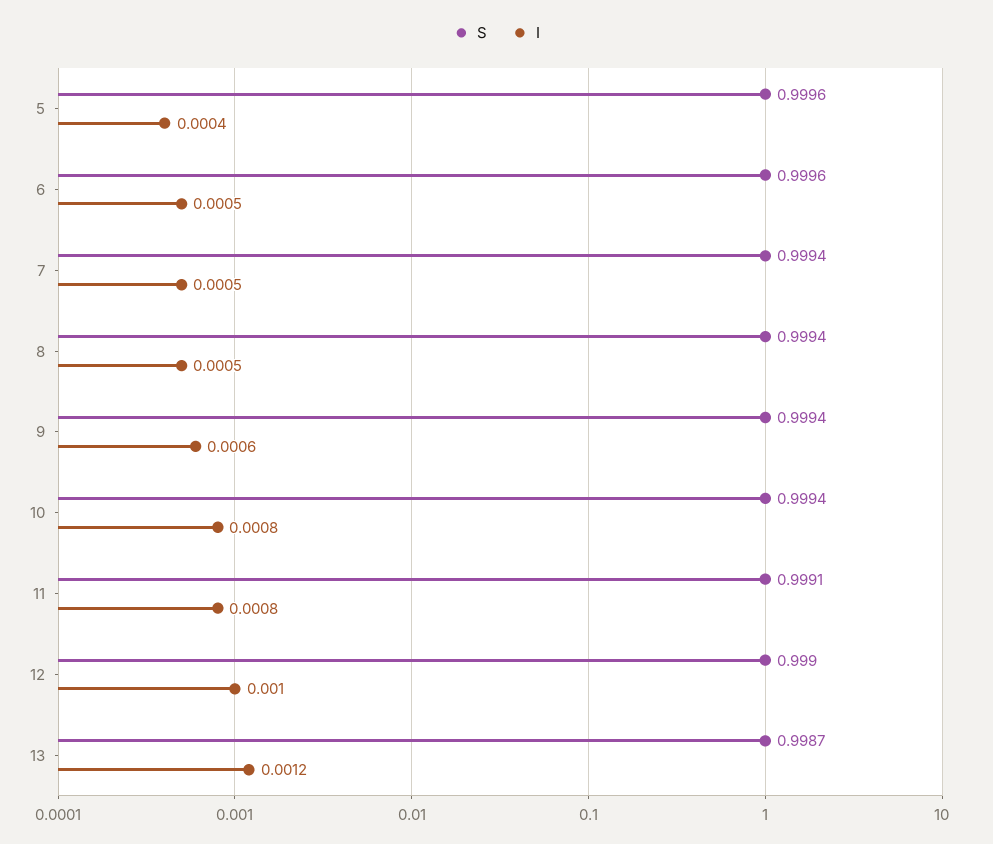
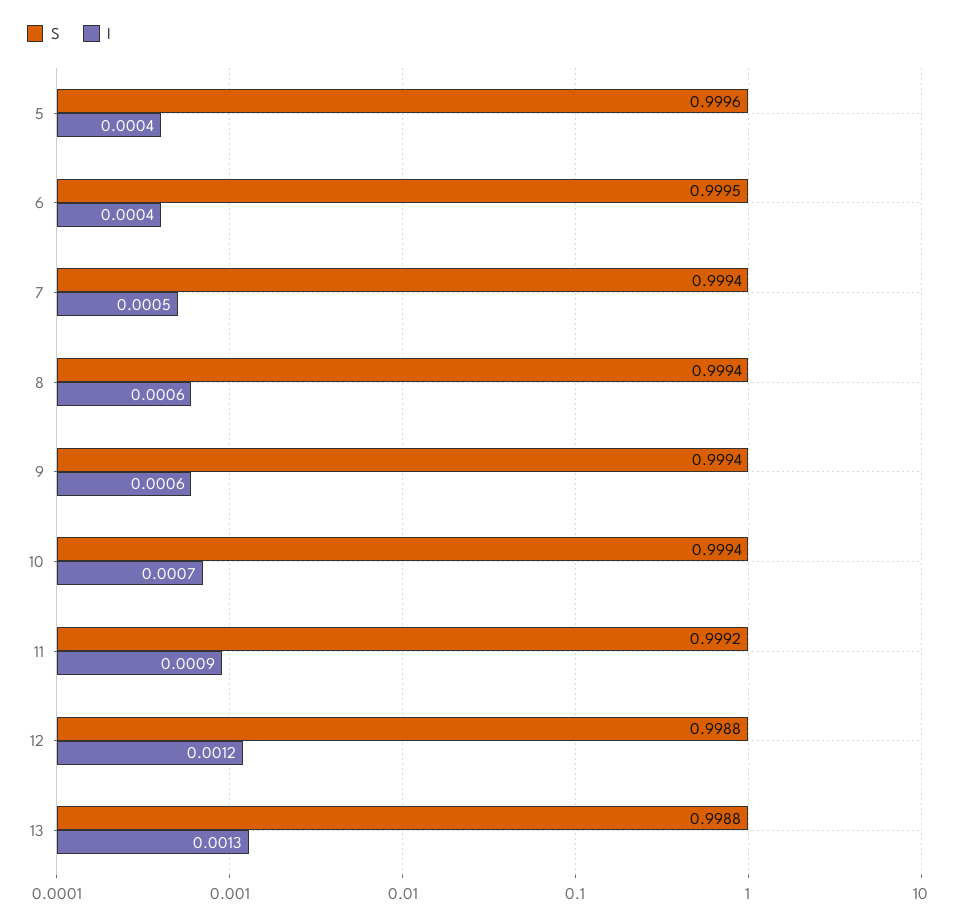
S, 6: 0.9996 -> 0.9995
I, 6: 0.0005 -> 0.0004
I, 8: 0.0005 -> 0.0006
I, 10: 0.0008 -> 0.0007
S, 11: 0.9991 -> 0.9992
I, 11: 0.0008 -> 0.0009
S, 12: 0.999 -> 0.9988
I, 12: 0.001 -> 0.0012
S, 13: 0.9987 -> 0.9988
I, 13: 0.0012 -> 0.0013

